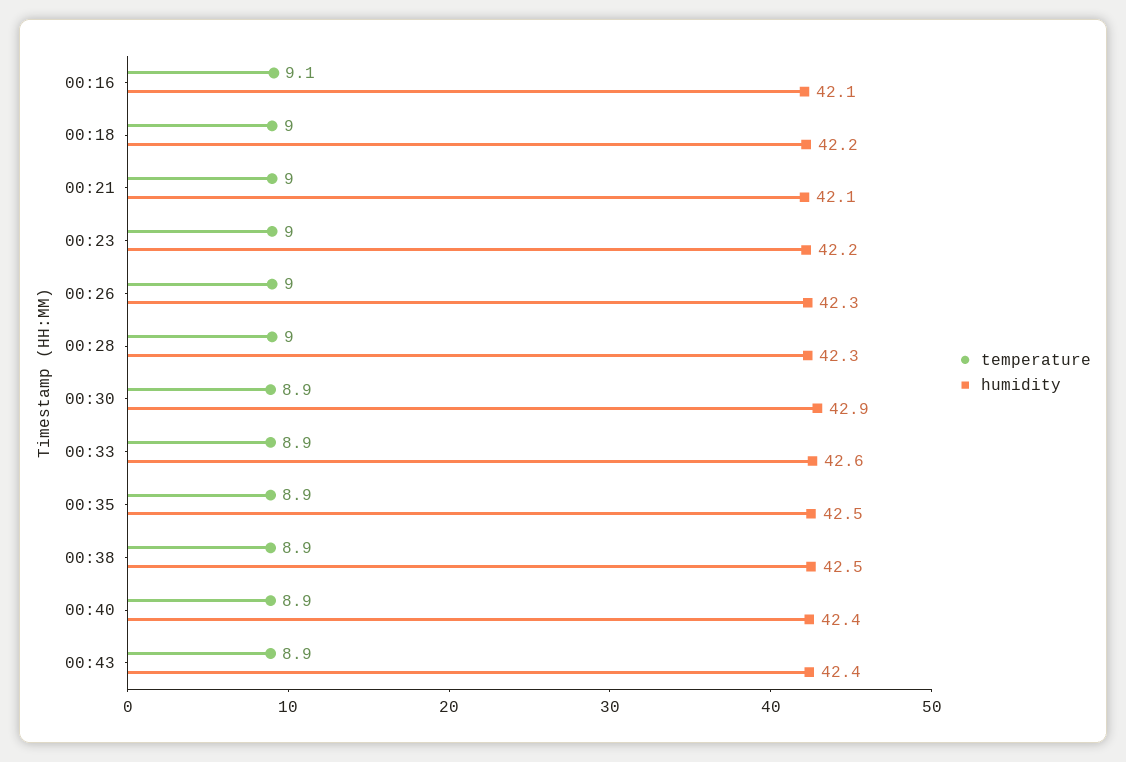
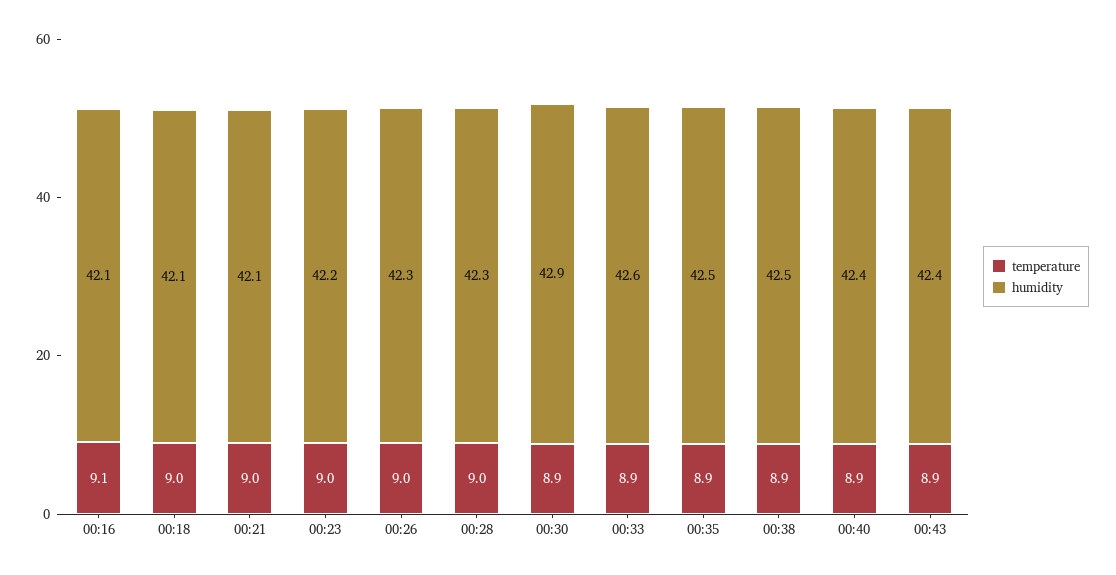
humidity, 00:18: 42.2 -> 42.1

